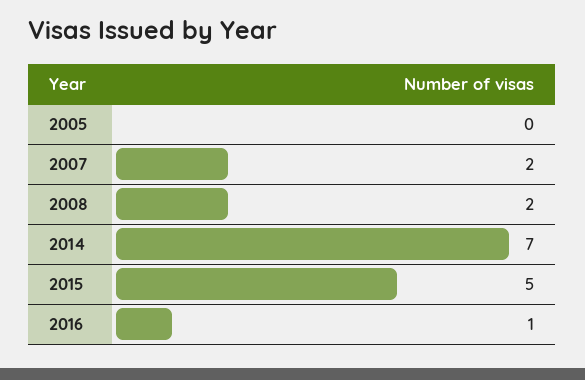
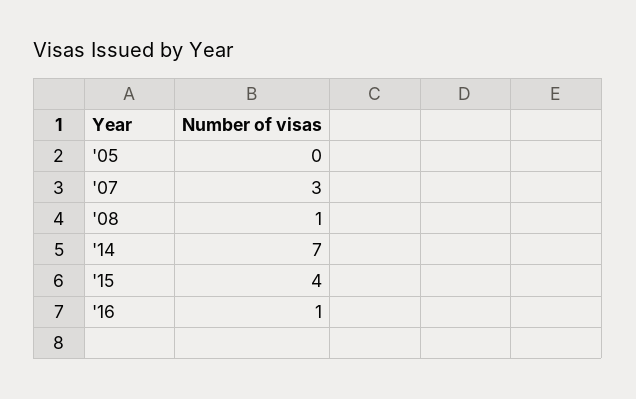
2007: 2 -> 3
2008: 2 -> 1
2015: 5 -> 4

